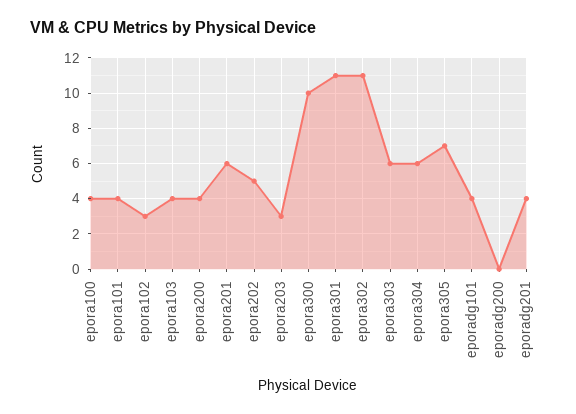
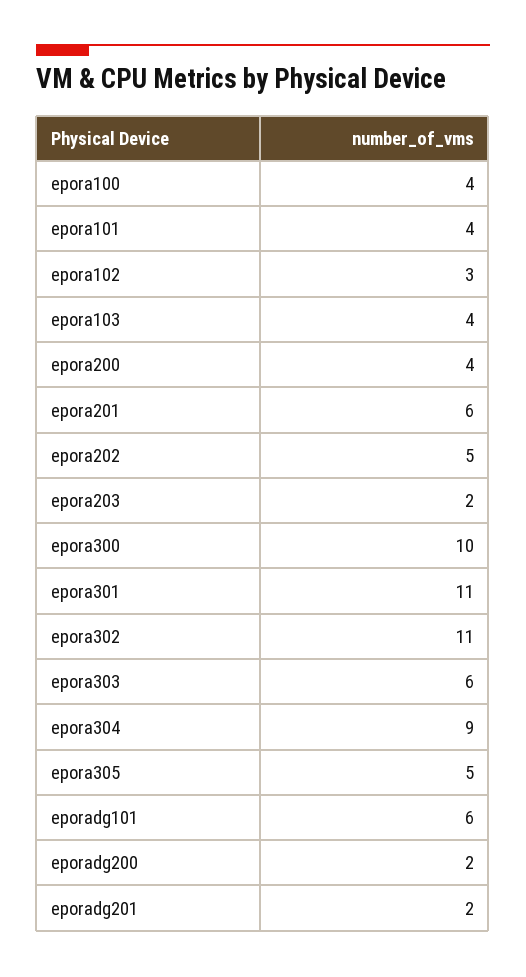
epora203: 3 -> 2
epora304: 6 -> 9
epora305: 7 -> 5
eporadg101: 4 -> 6
eporadg200: 0 -> 2
eporadg201: 4 -> 2

